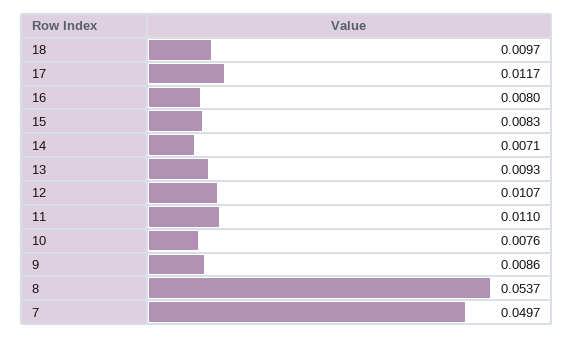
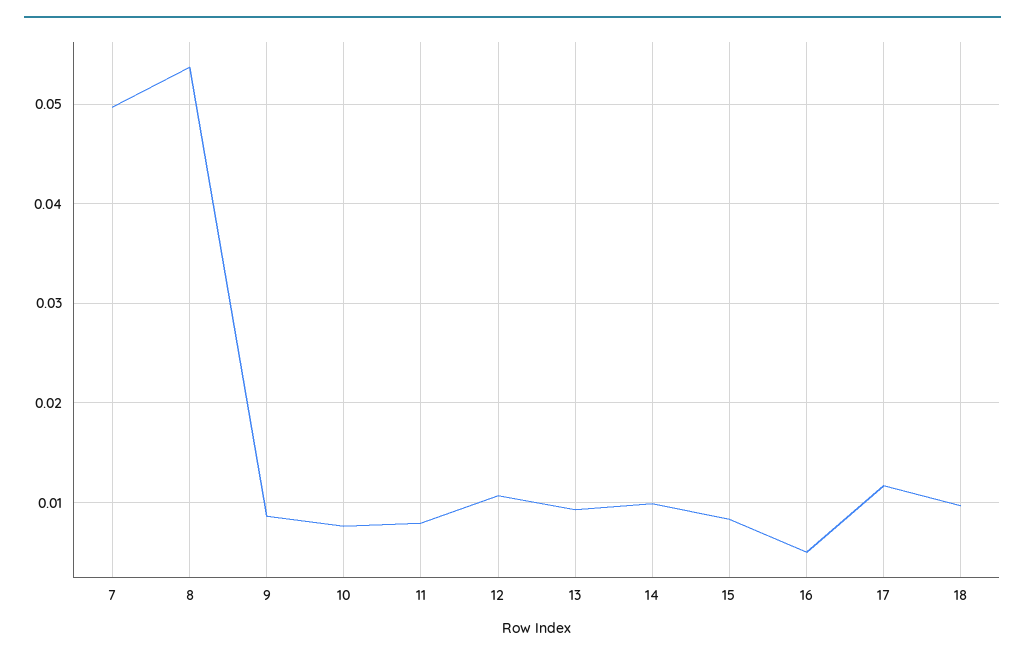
16: 0.008 -> 0.005
14: 0.0071 -> 0.01
11: 0.011 -> 0.008

